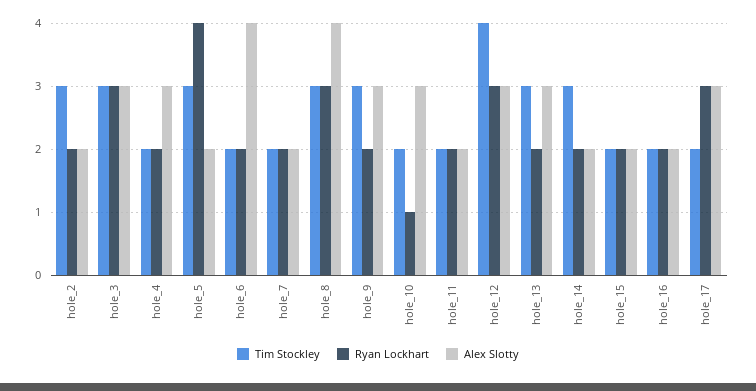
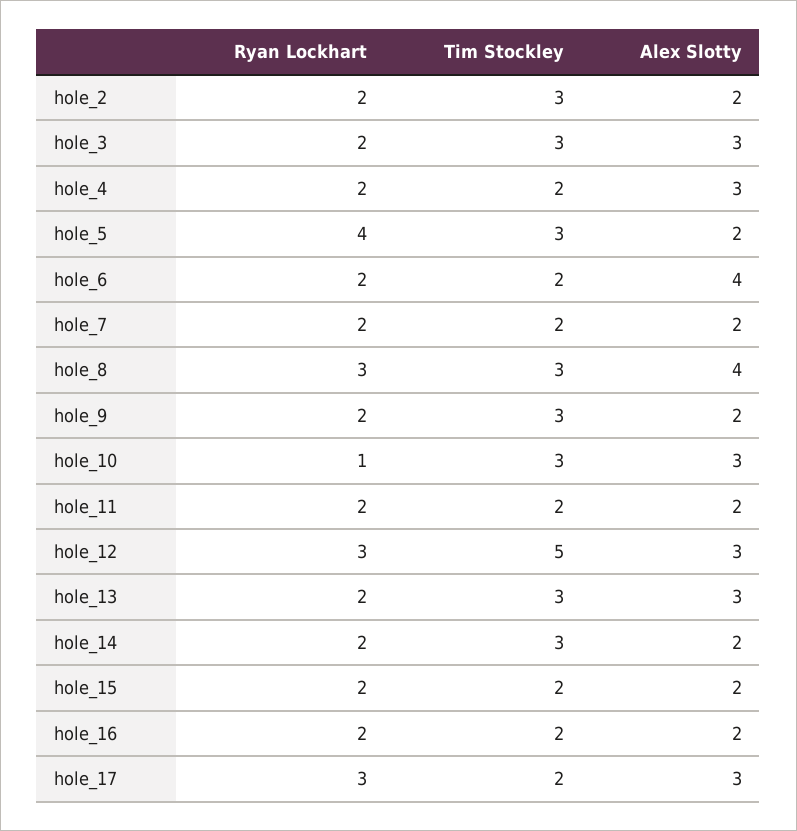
Ryan Lockhart, hole_3: 3 -> 2
Alex Slotty, hole_9: 3 -> 2
Tim Stockley, hole_10: 2 -> 3
Tim Stockley, hole_12: 4 -> 5

